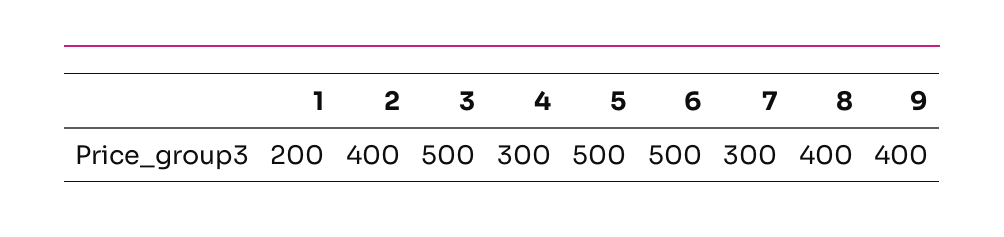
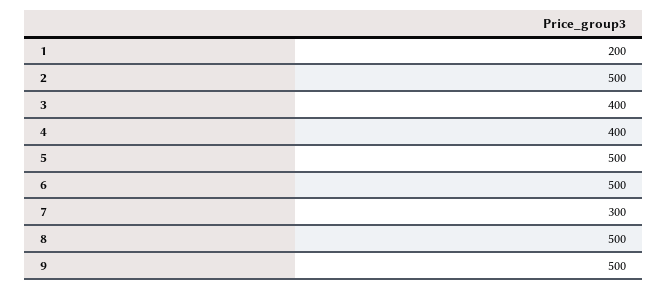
2: 400 -> 500
3: 500 -> 400
4: 300 -> 400
8: 400 -> 500
9: 400 -> 500

